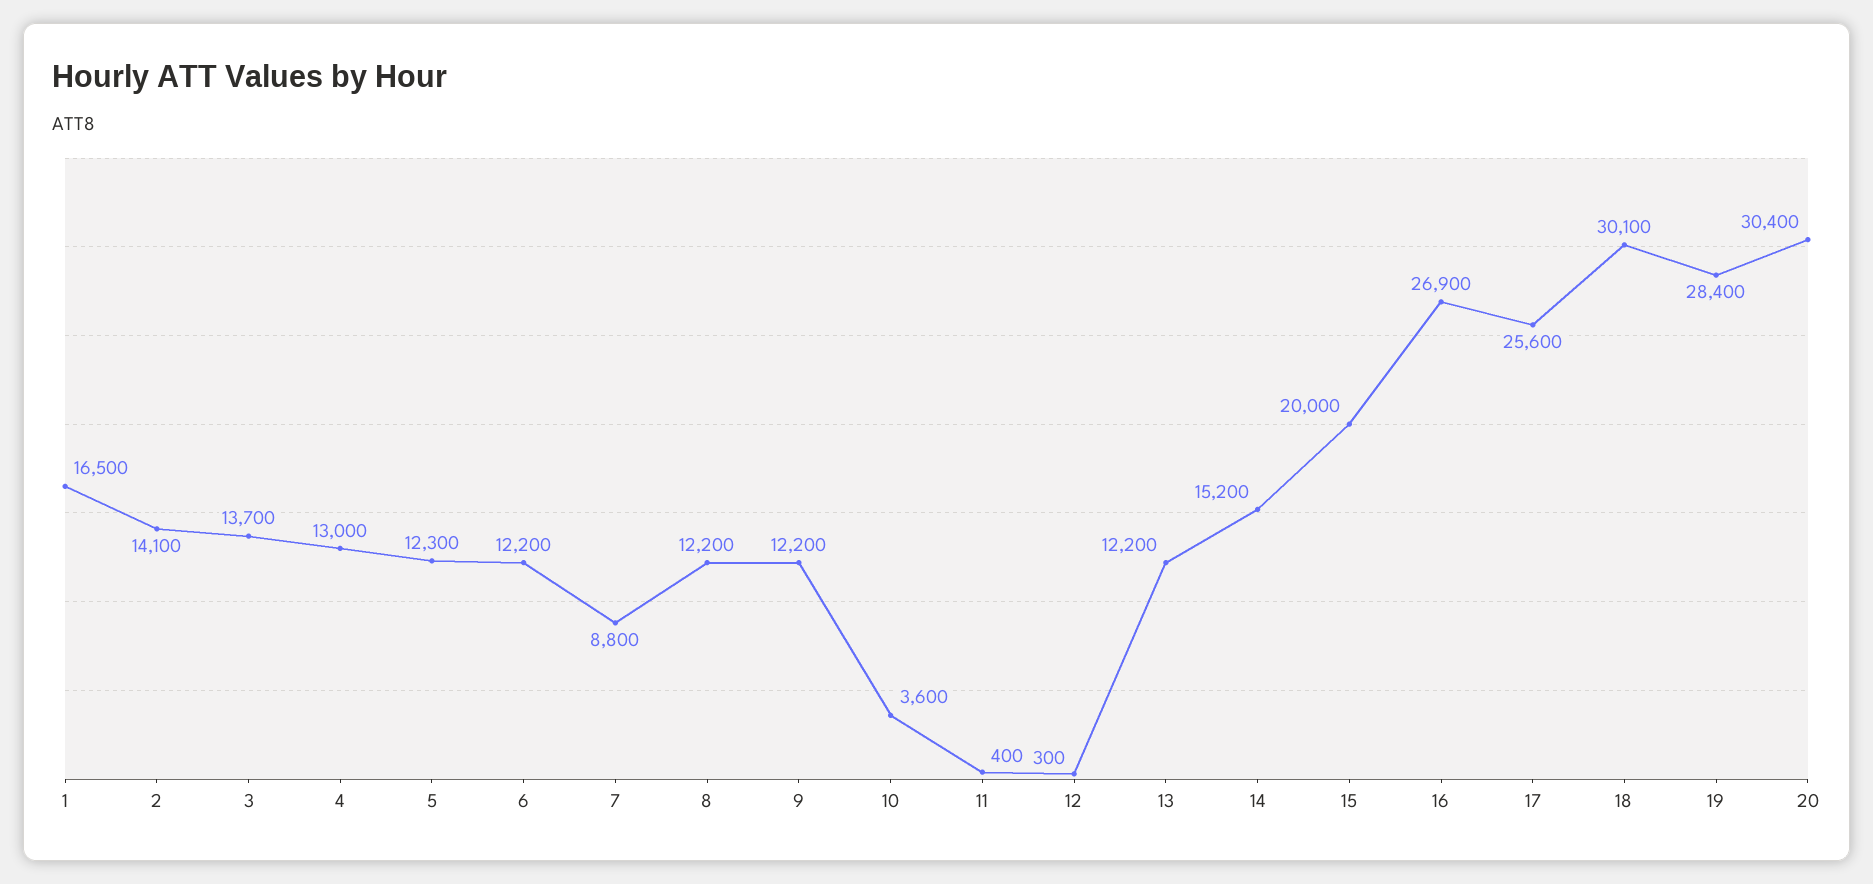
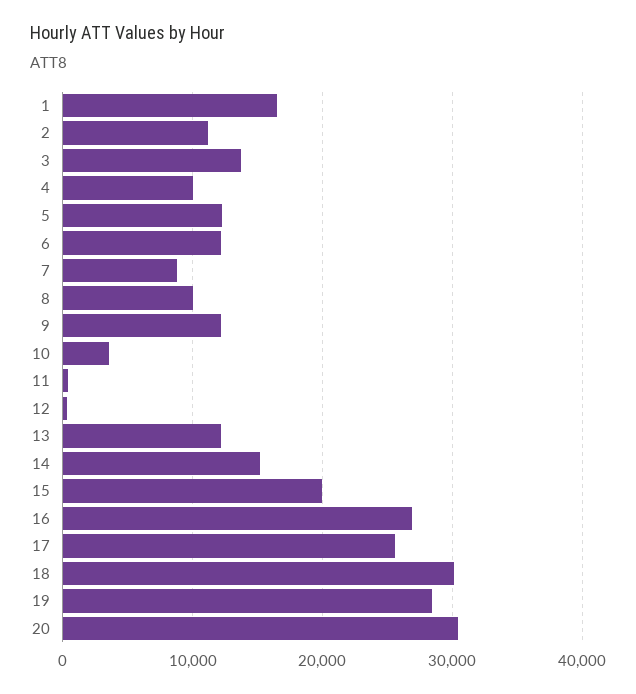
2: 14100 -> 11000
4: 13000 -> 10000
8: 12200 -> 10000

